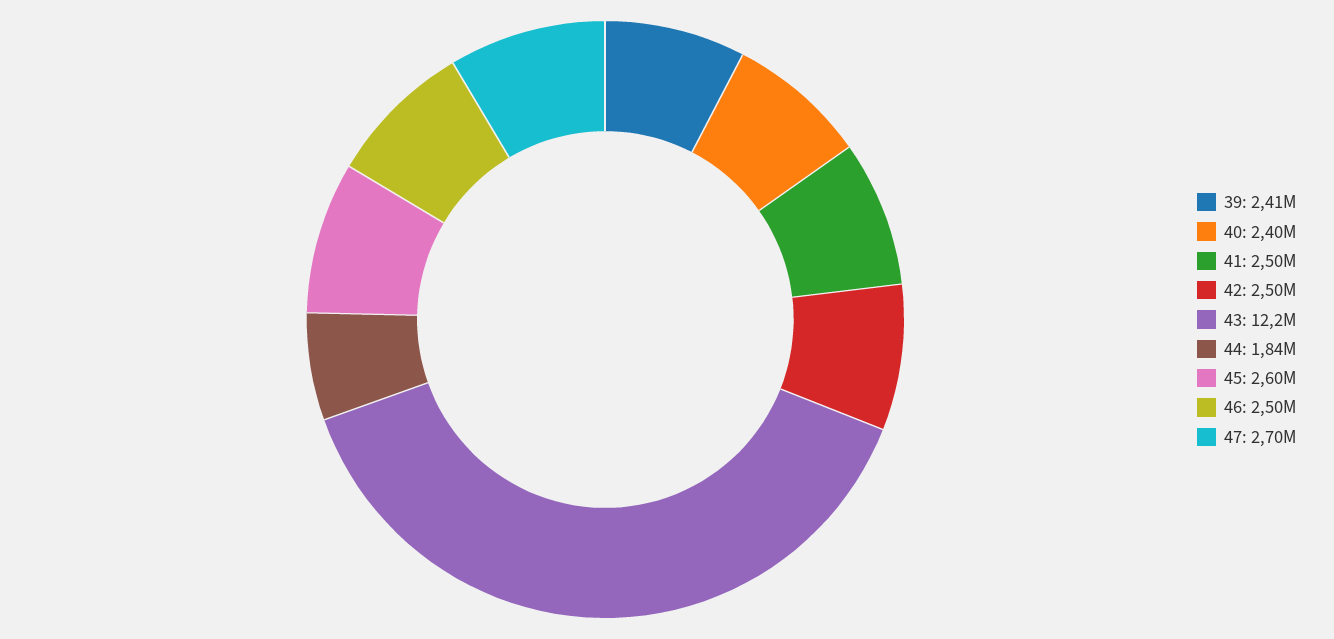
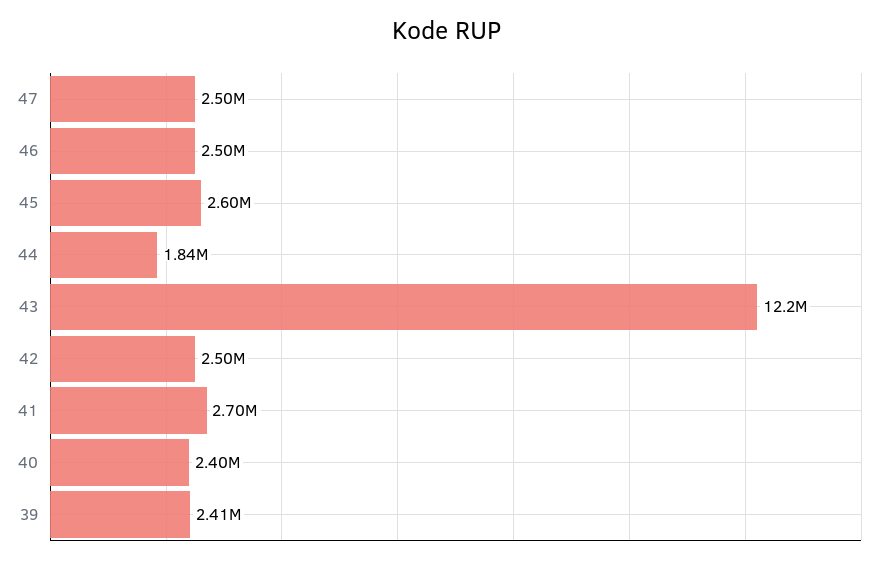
41: 2500000 -> 2700000
47: 2700000 -> 2500000

